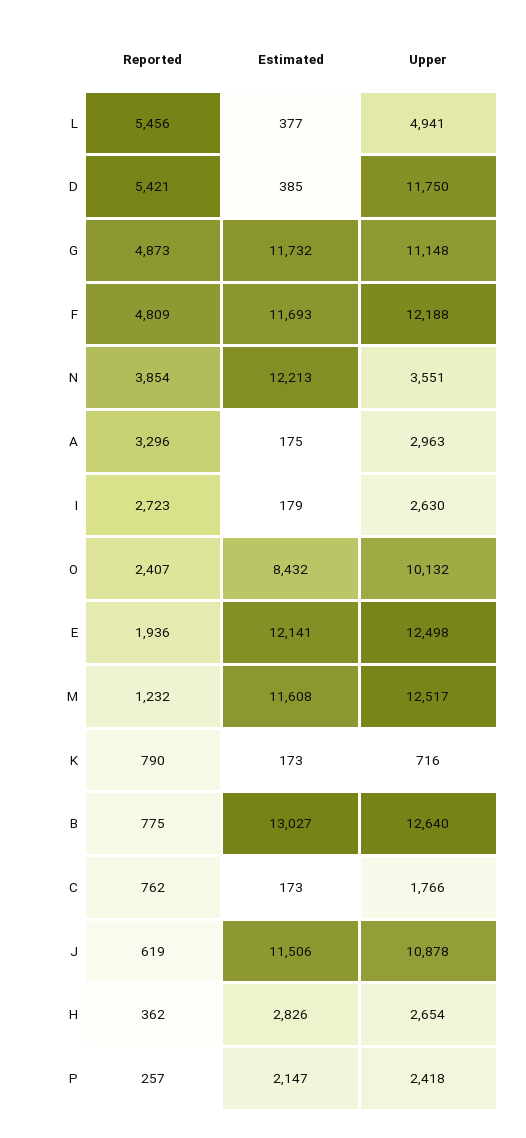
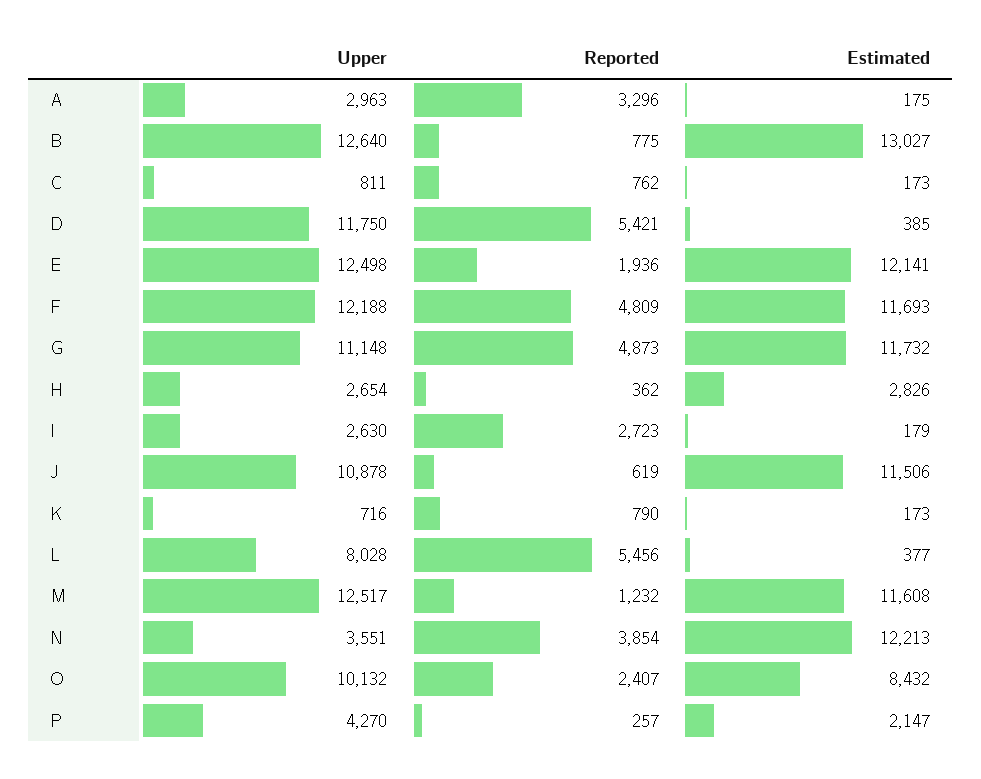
Upper, L: 4941 -> 8028
Upper, C: 1766 -> 811
Upper, P: 2418 -> 4270

